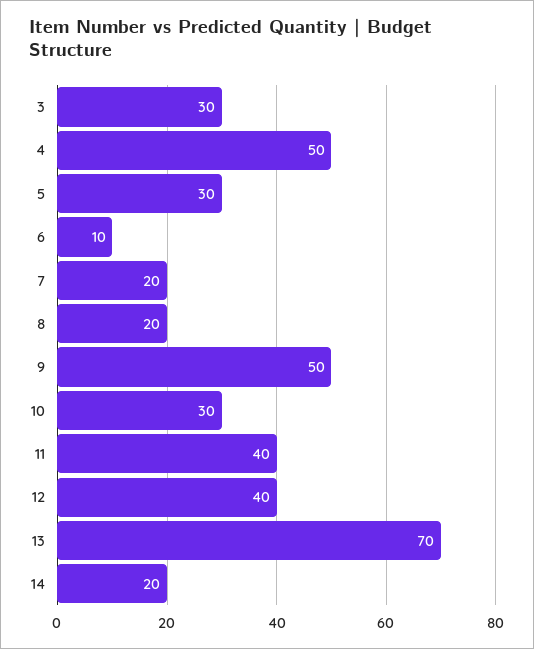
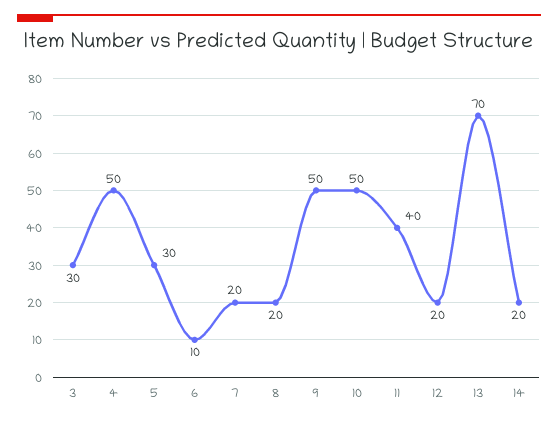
10: 30 -> 50
12: 40 -> 20

